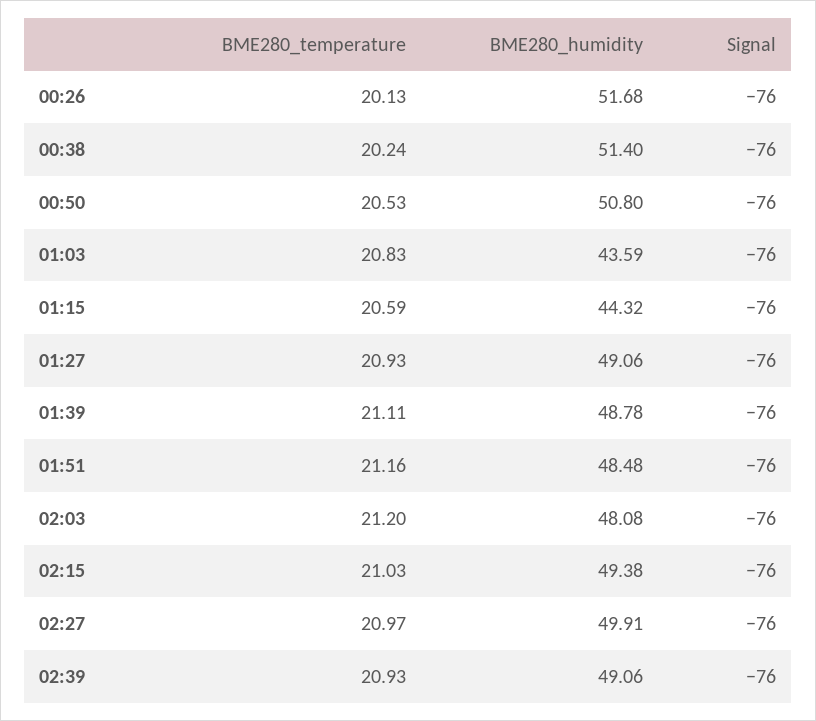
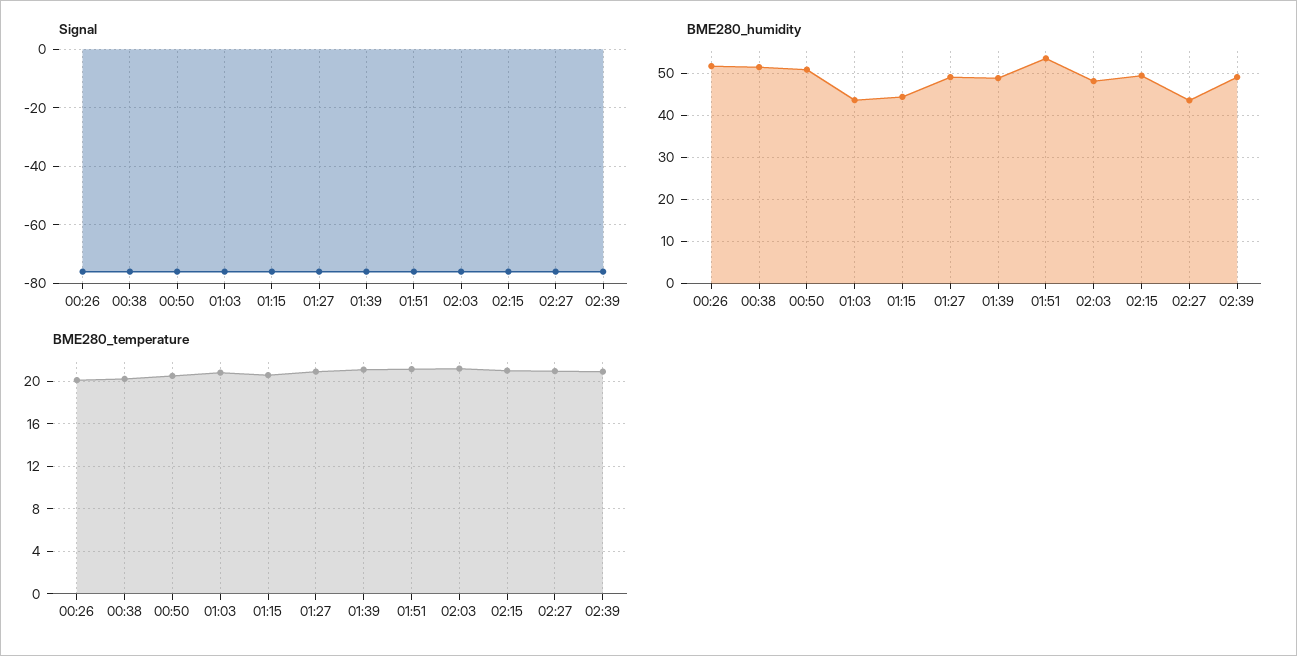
BME280_humidity, 01:51: 48.48 -> 54
BME280_humidity, 02:27: 49.91 -> 44

